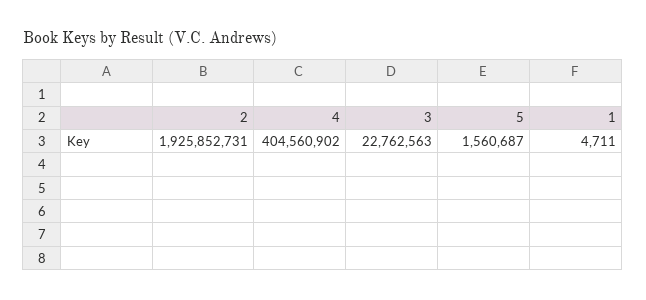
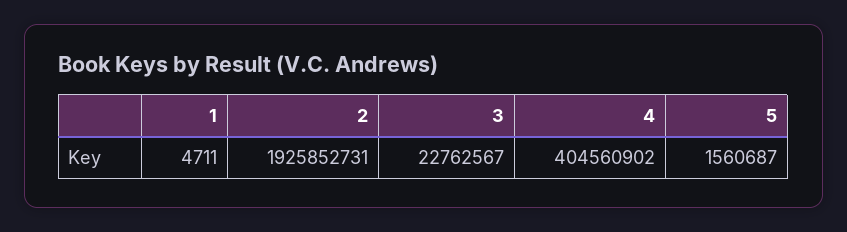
3: 22762563 -> 22762567

